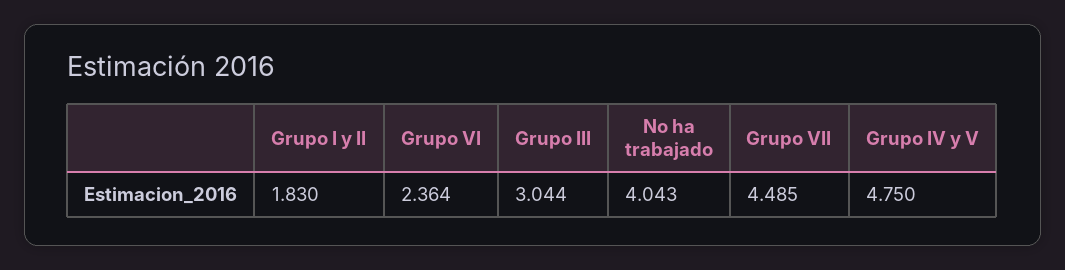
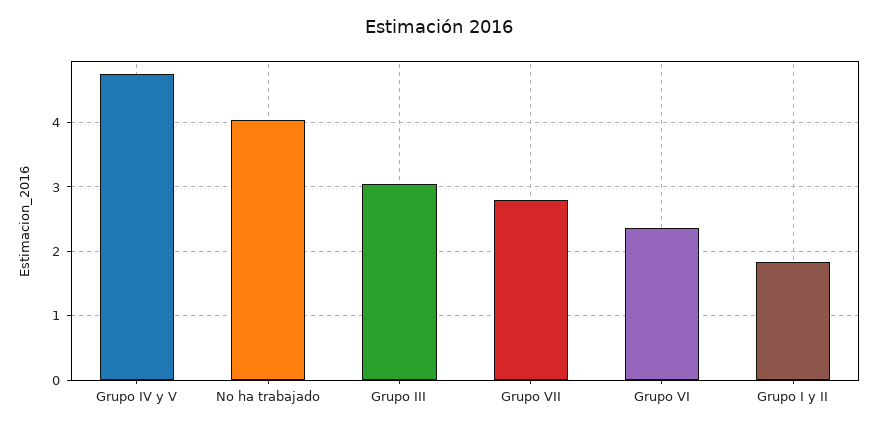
Grupo VII: 4.485 -> 2.8

